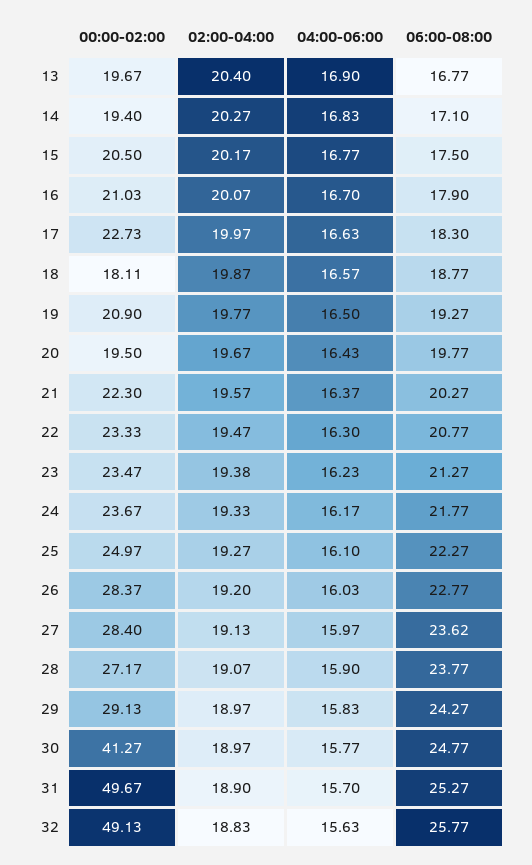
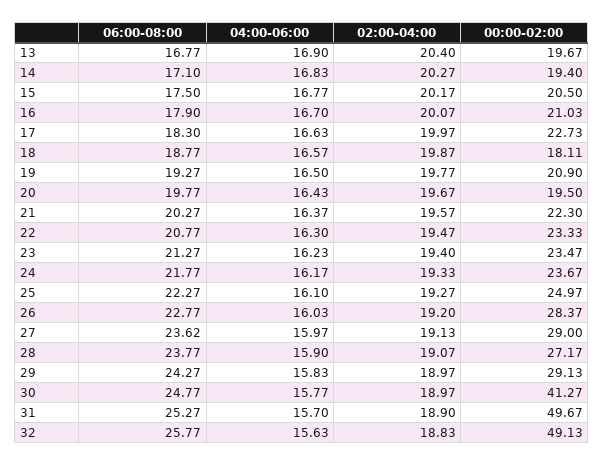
02:00-04:00, 23: 19.38 -> 19.4
00:00-02:00, 27: 28.4 -> 29

